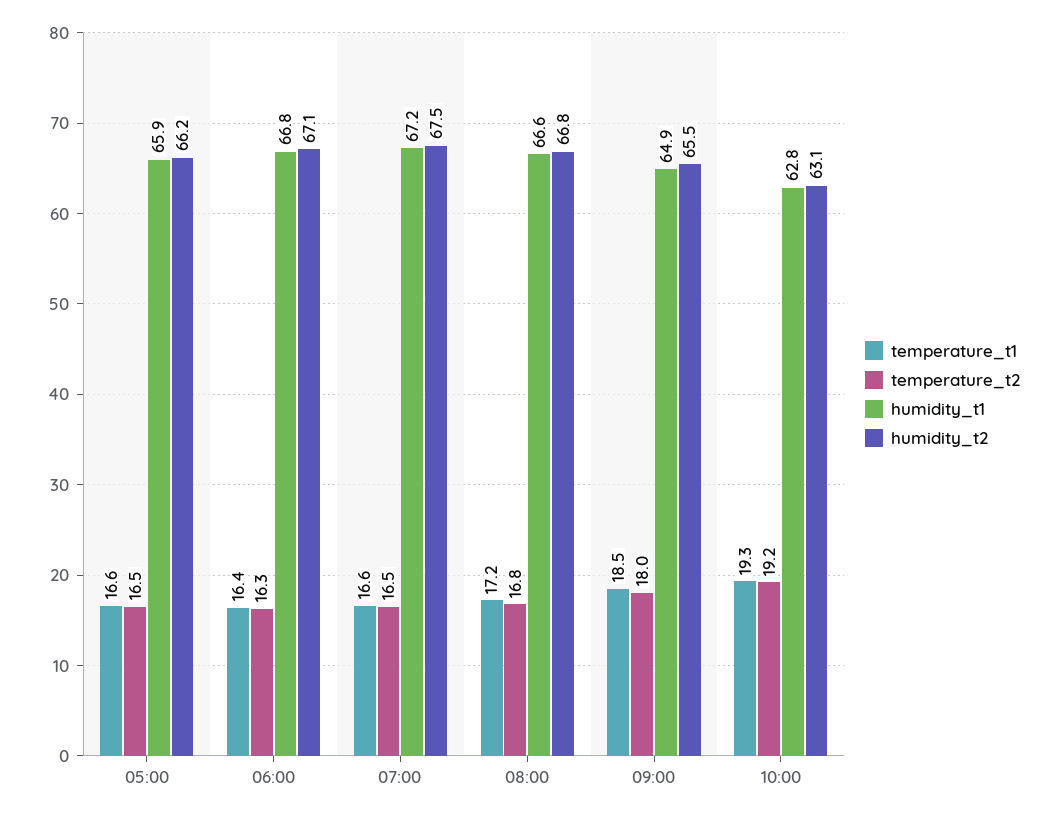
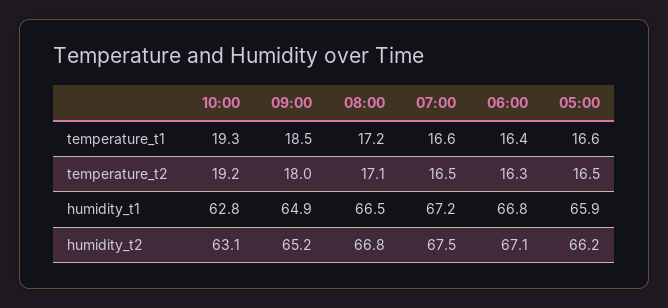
temperature_t2, 08:00: 16.8 -> 17.1
humidity_t1, 08:00: 66.6 -> 66.5
humidity_t2, 09:00: 65.5 -> 65.2

